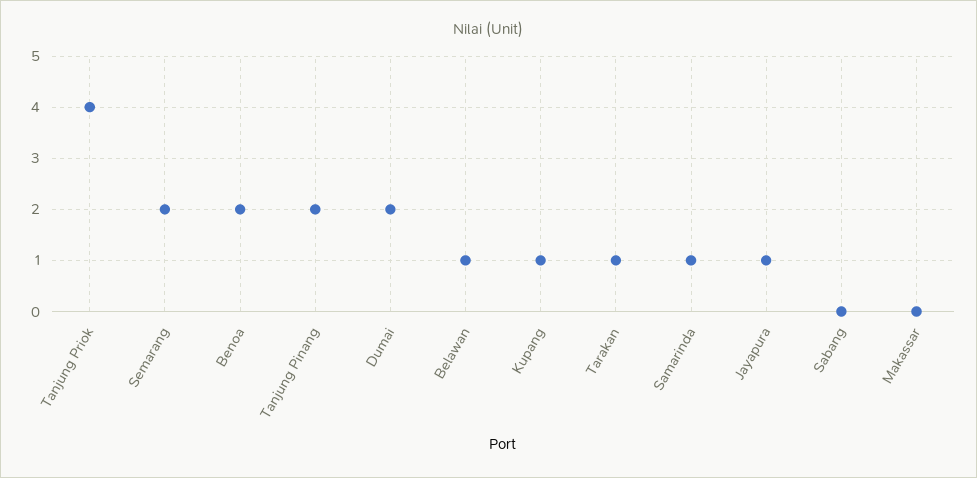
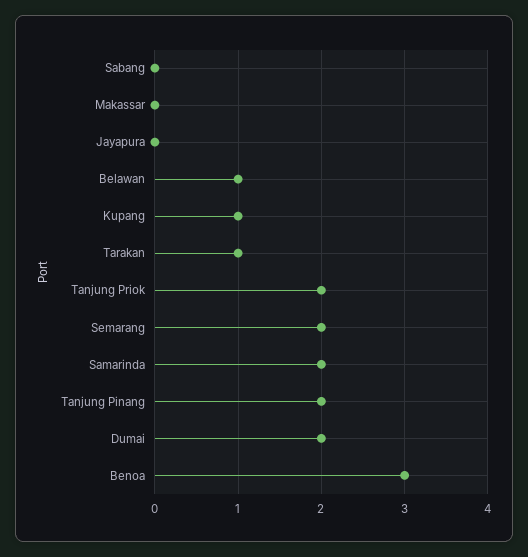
Tanjung Priok: 4 -> 2
Benoa: 2 -> 3
Samarinda: 1 -> 2
Jayapura: 1 -> 0

